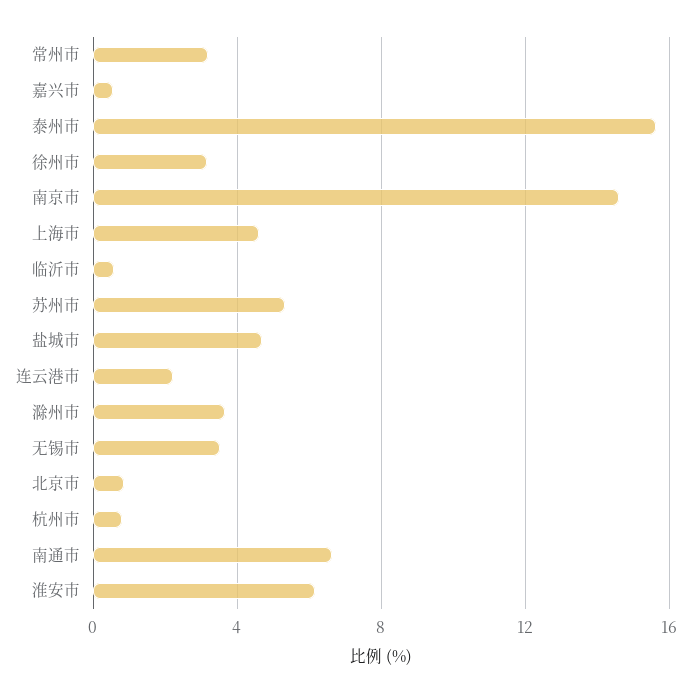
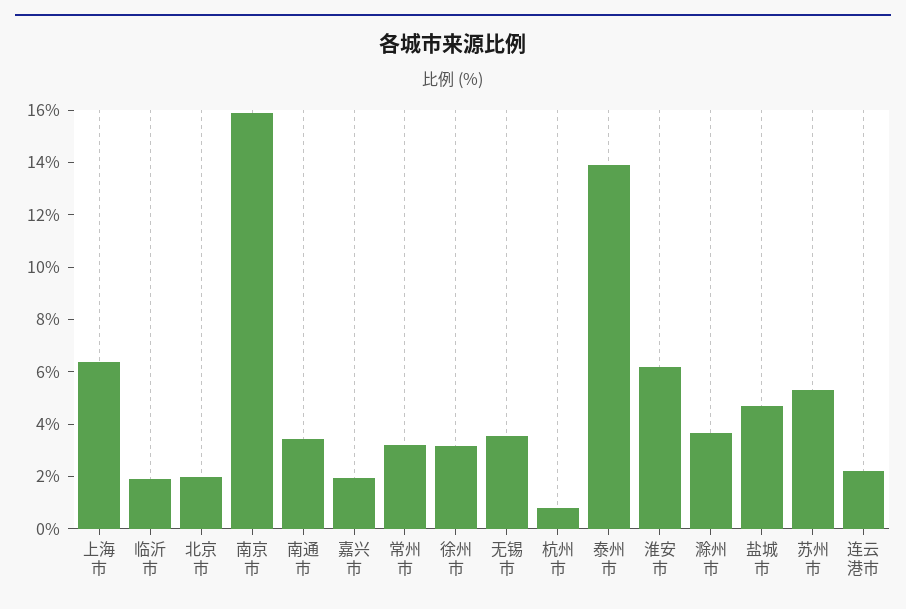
嘉兴市: 0.5 -> 2
泰州市: 15.5 -> 14
南京市: 14.5 -> 16
上海市: 4.5 -> 6.5
临沂市: 0.5 -> 2
北京市: 1 -> 2
南通市: 6.5 -> 3.5

